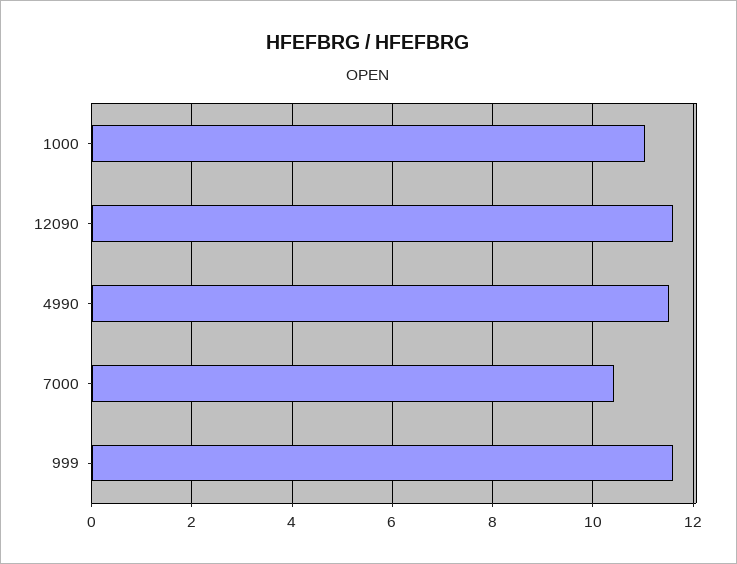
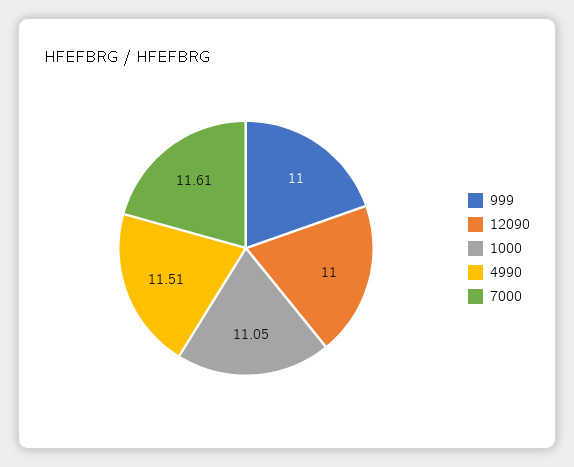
12090: 11.6 -> 11
7000: 10.4 -> 11.61
999: 11.6 -> 11

